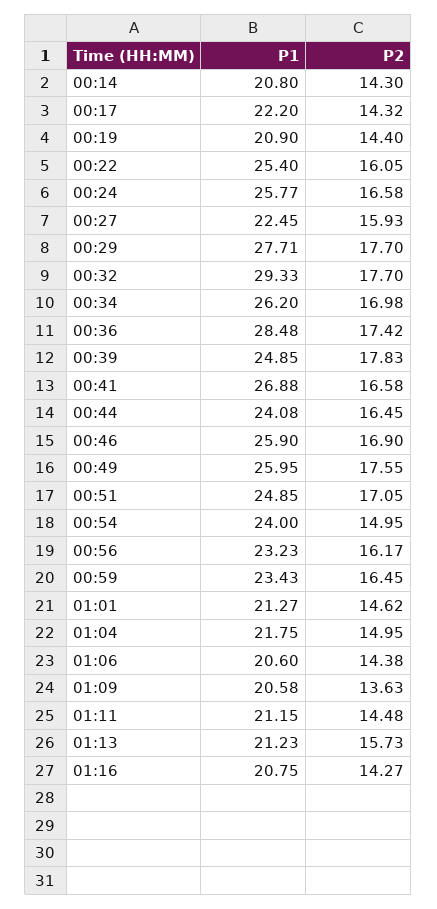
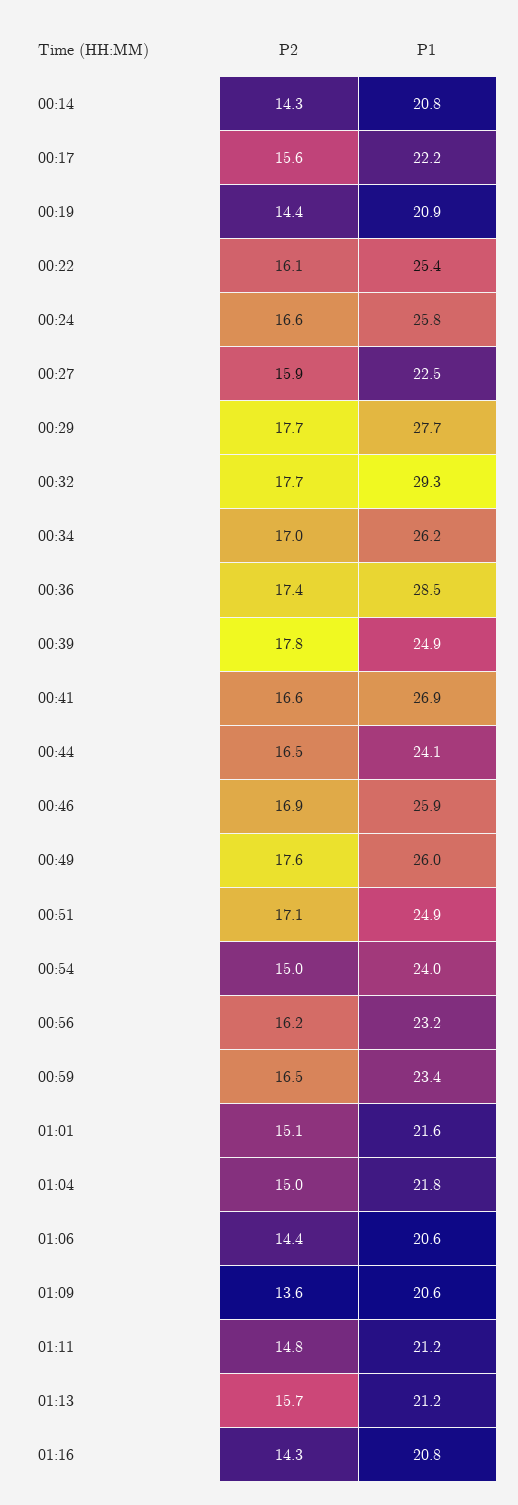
P2, 00:17: 14.32 -> 15.6
P1, 01:01: 21.27 -> 21.6
P2, 01:01: 14.62 -> 15.1
P2, 01:11: 14.48 -> 14.8

